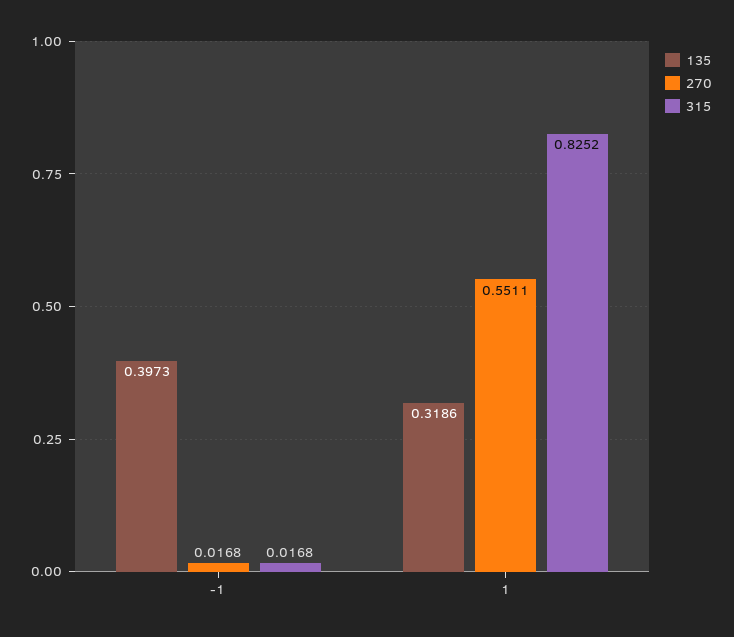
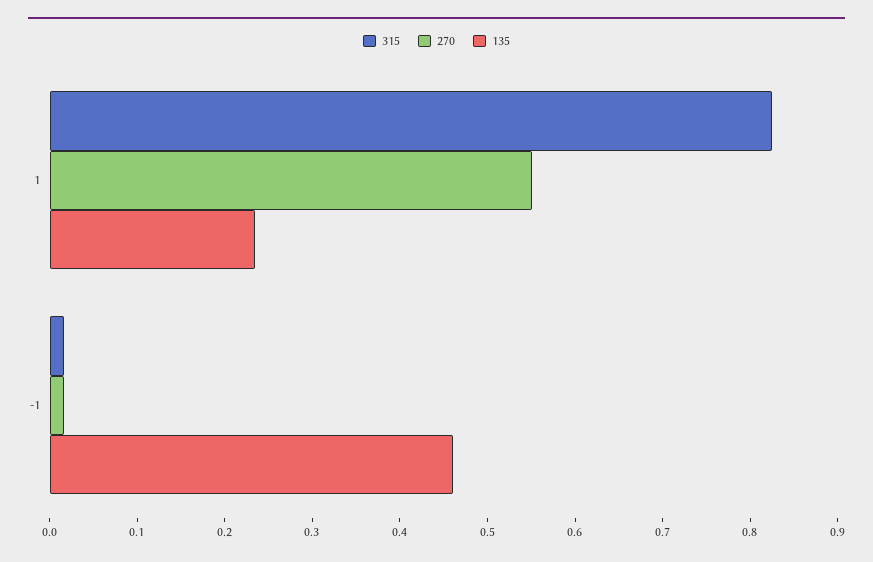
135, -1: 0.3973 -> 0.46
135, 1: 0.3186 -> 0.24

